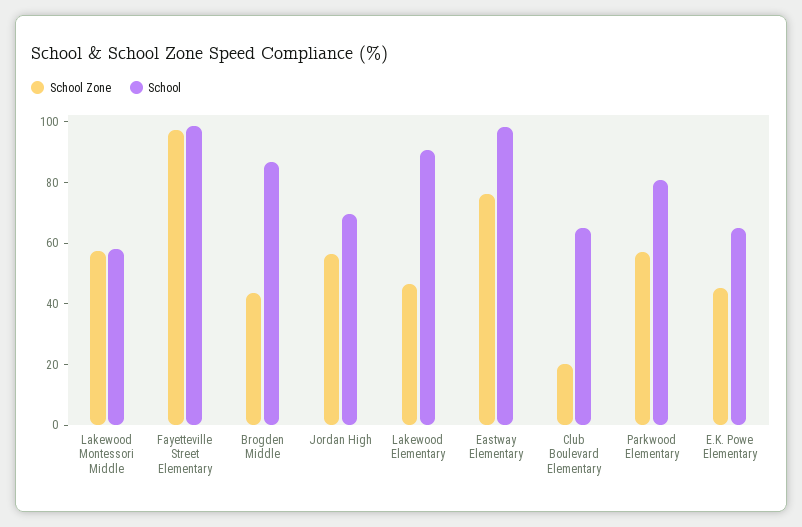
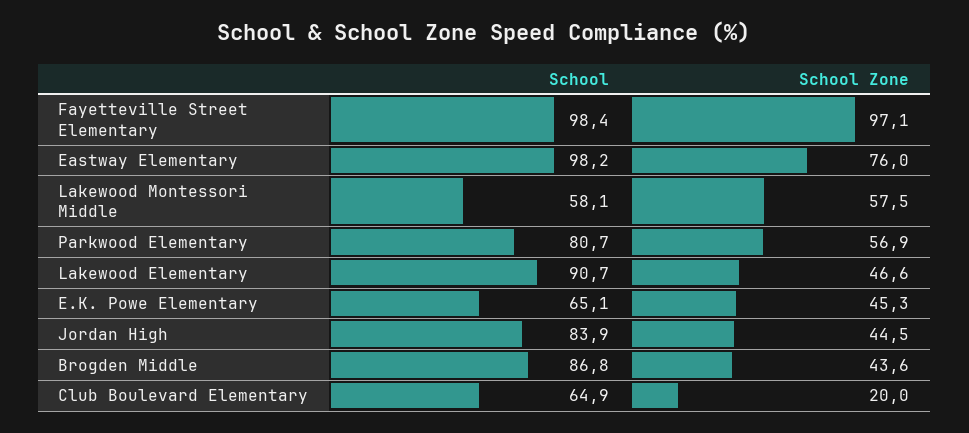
School Zone, Jordan High: 55 -> 44.5
School, Jordan High: 70 -> 83.9

